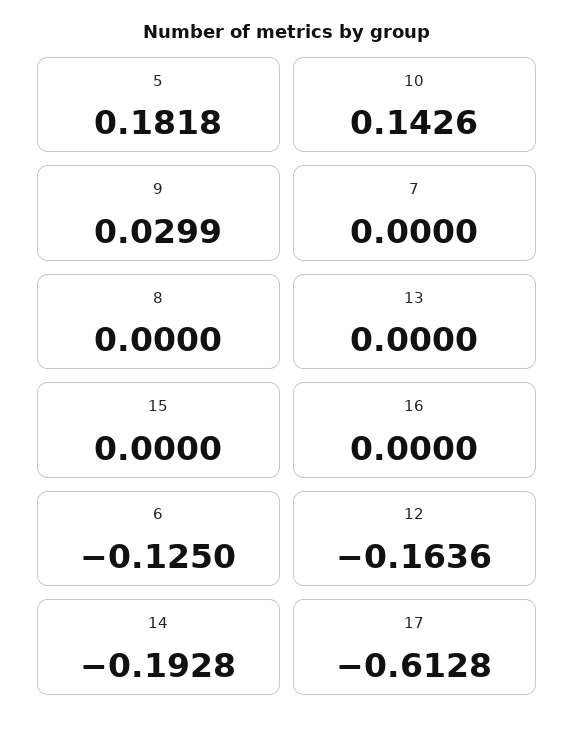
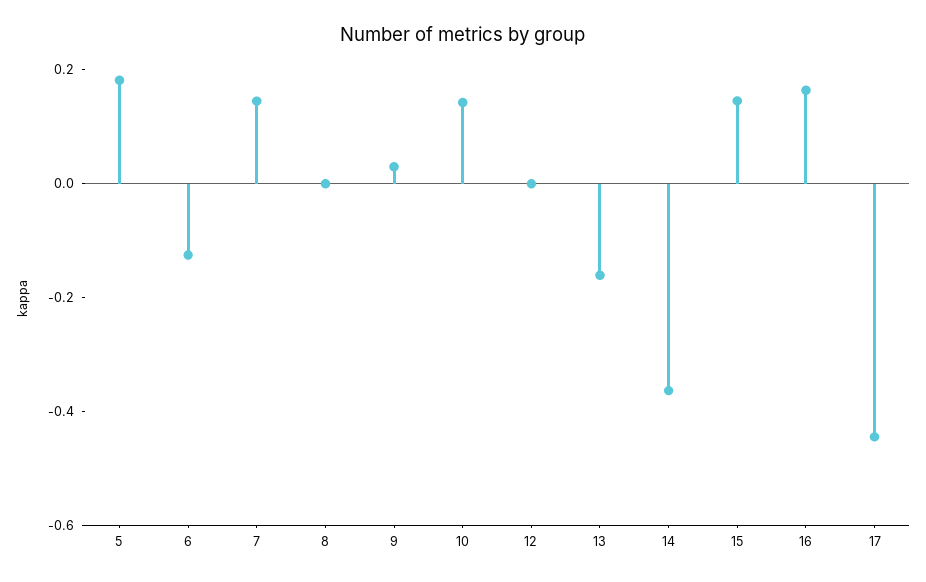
7: 0 -> 0.15
13: 0 -> -0.15
15: 0 -> 0.15
16: 0 -> 0.15
12: -0.1636 -> 0
14: -0.1928 -> -0.35
17: -0.6128 -> -0.45

